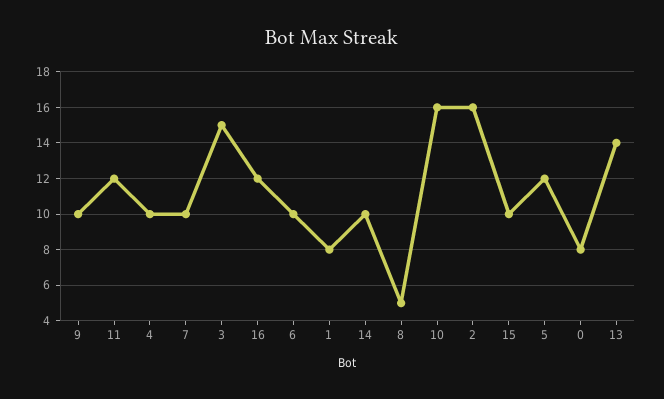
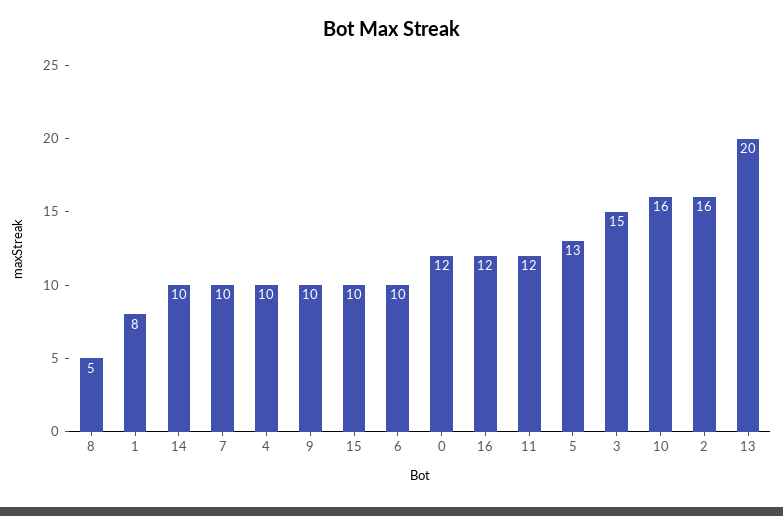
5: 12 -> 13
0: 8 -> 12
13: 14 -> 20

